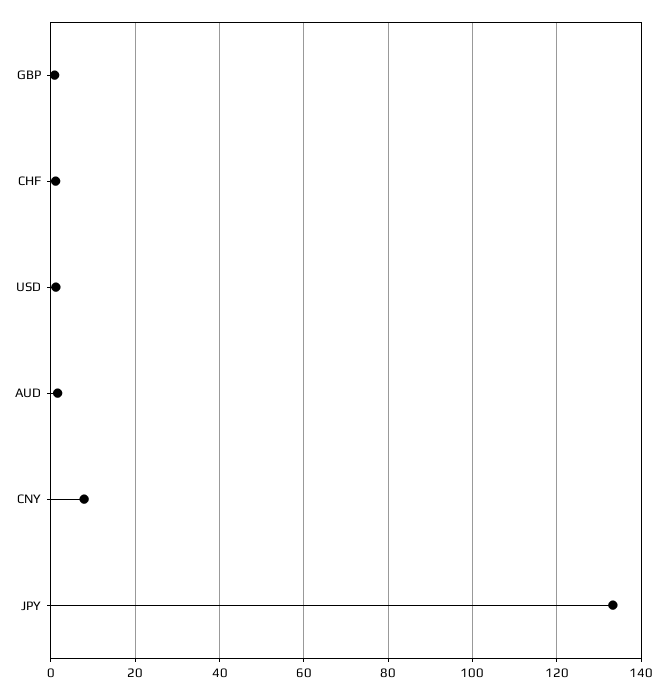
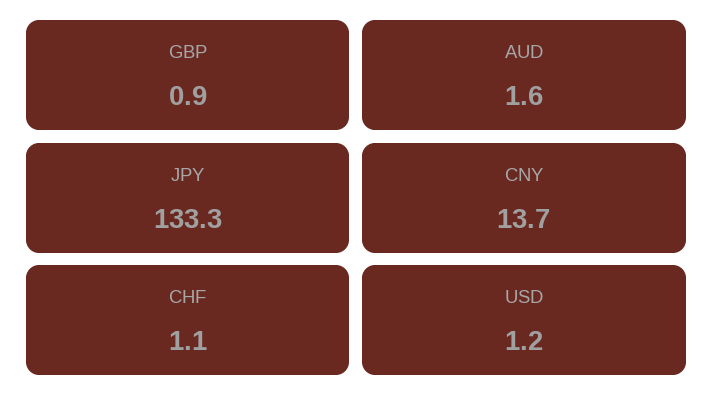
CNY: 8 -> 13.7

